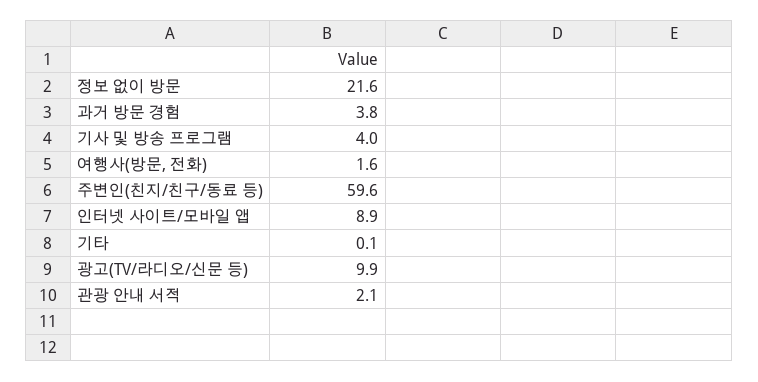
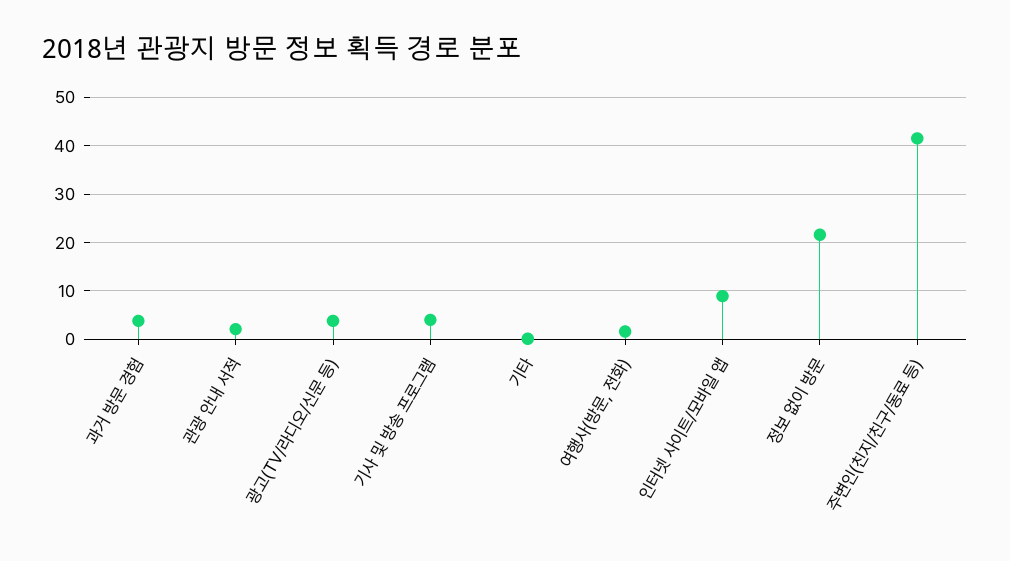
주변인(친지/친구/동료 등): 59.6 -> 42
광고(TV/라디오/신문 등): 9.9 -> 4

